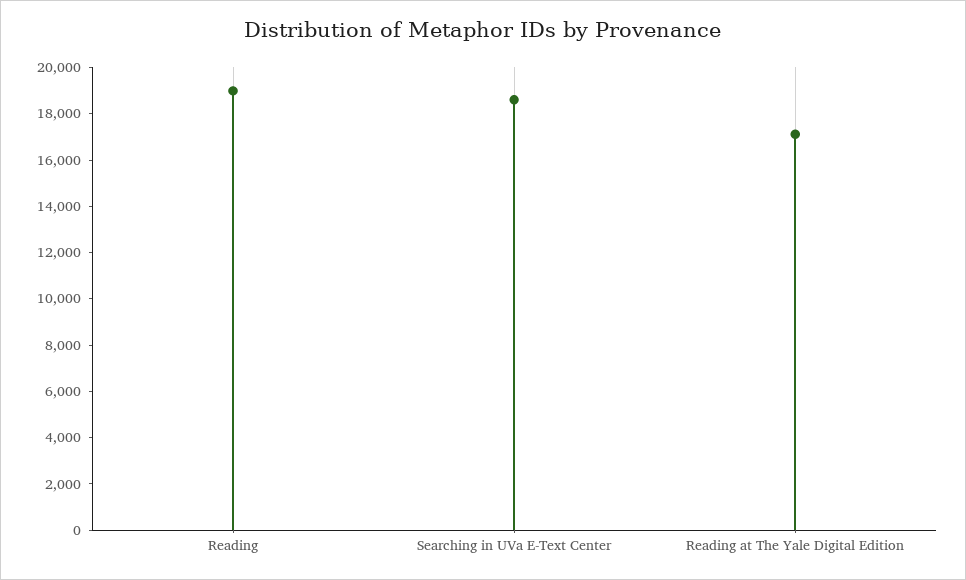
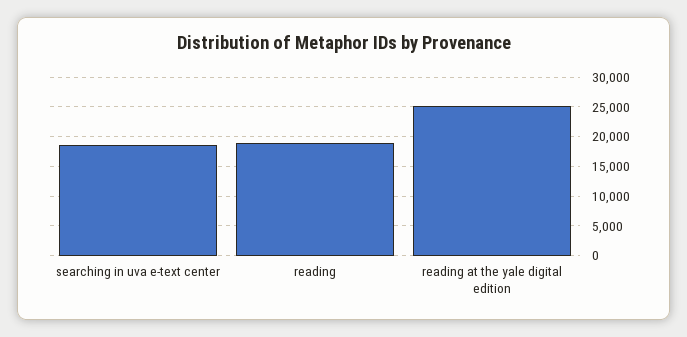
Reading at The Yale Digital Edition: 17000 -> 25000

